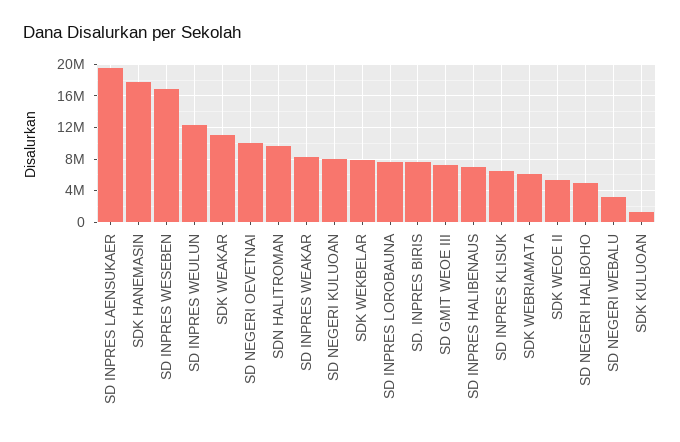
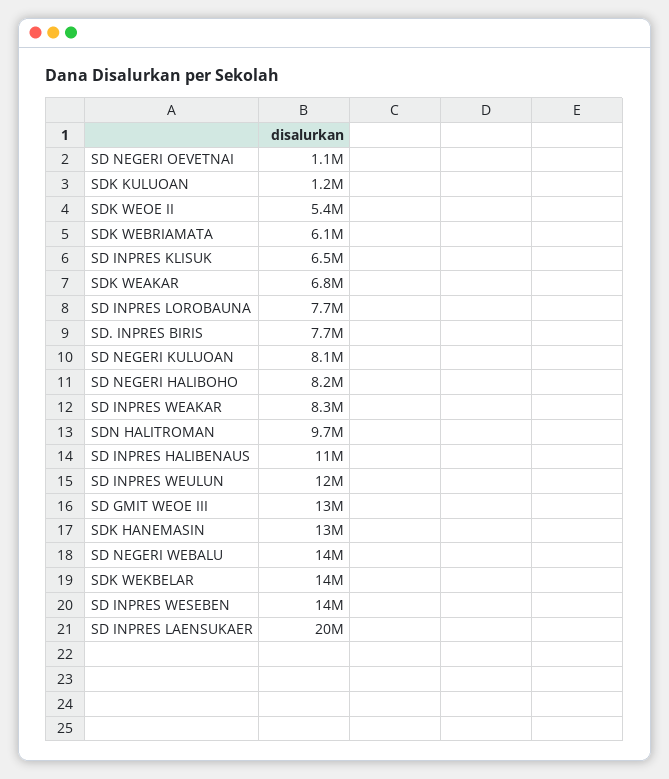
SDK HANEMASIN: 18000000 -> 13000000
SD INPRES WESEBEN: 17000000 -> 14000000
SDK WEAKAR: 11000000 -> 6800000
SD NEGERI OEVETNAI: 10000000 -> 1100000
SDK WEKBELAR: 8000000 -> 14000000
SD GMIT WEOE III: 7000000 -> 13000000
SD INPRES HALIBENAUS: 7000000 -> 11000000
SD NEGERI HALIBOHO: 5000000 -> 8200000
SD NEGERI WEBALU: 3000000 -> 14000000

